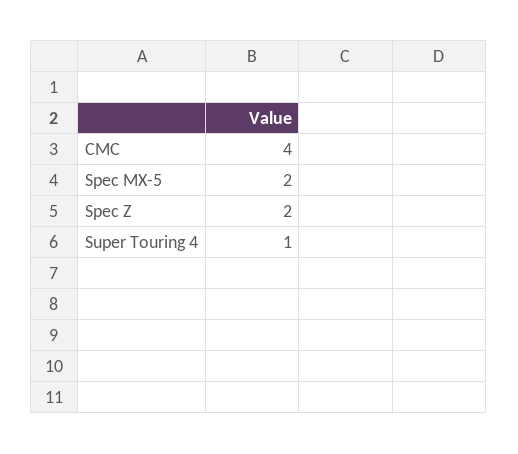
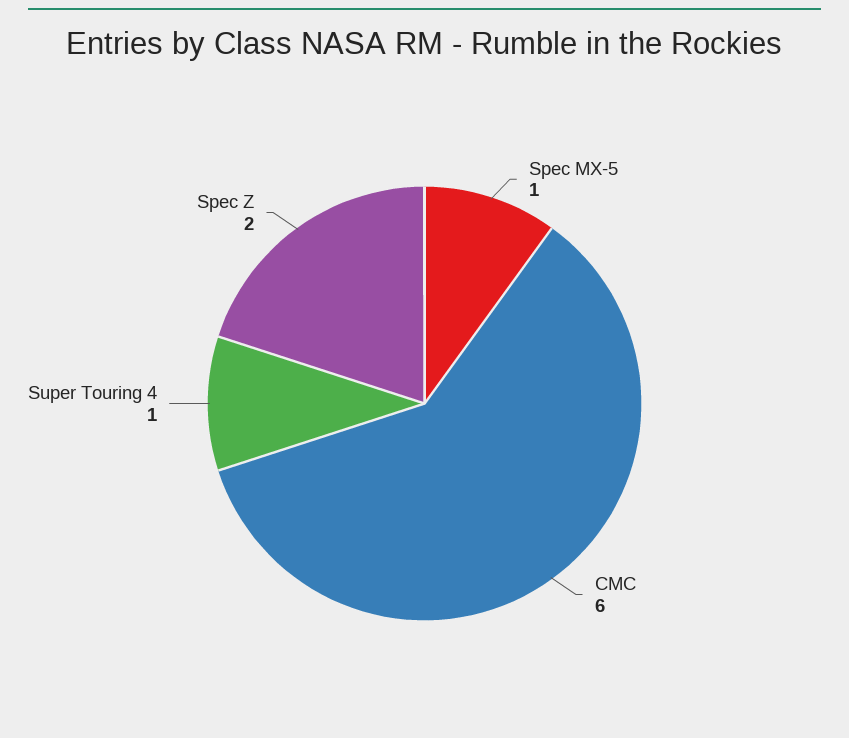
CMC: 4 -> 6
Spec MX-5: 2 -> 1

